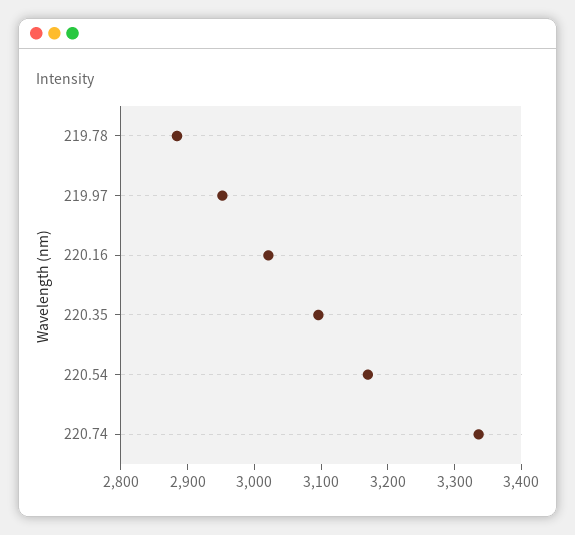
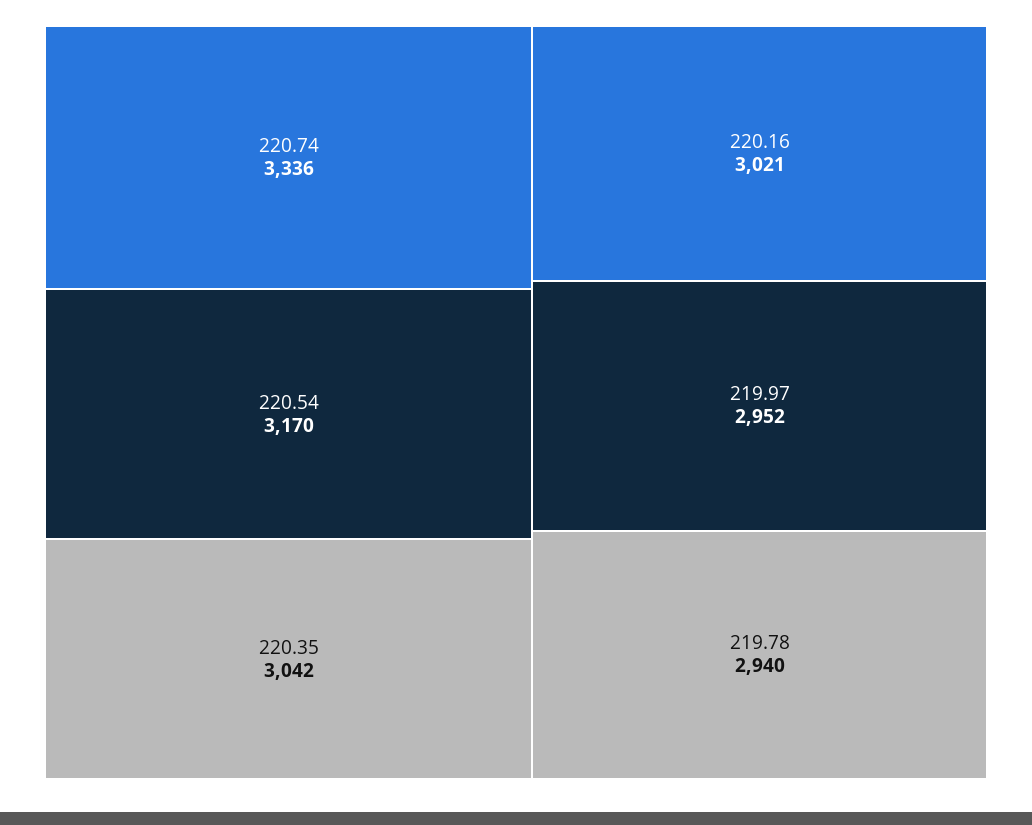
219.78: 2880 -> 2940
220.35: 3100 -> 3042

